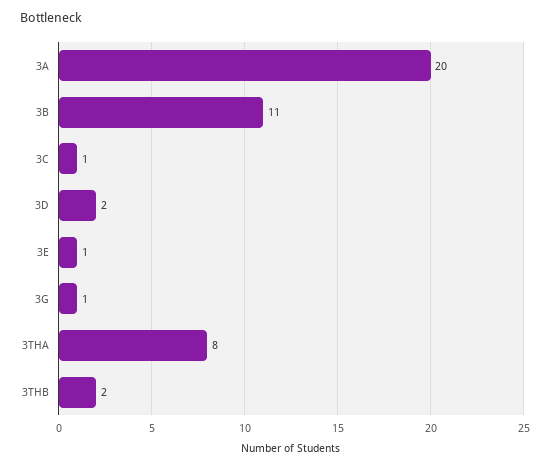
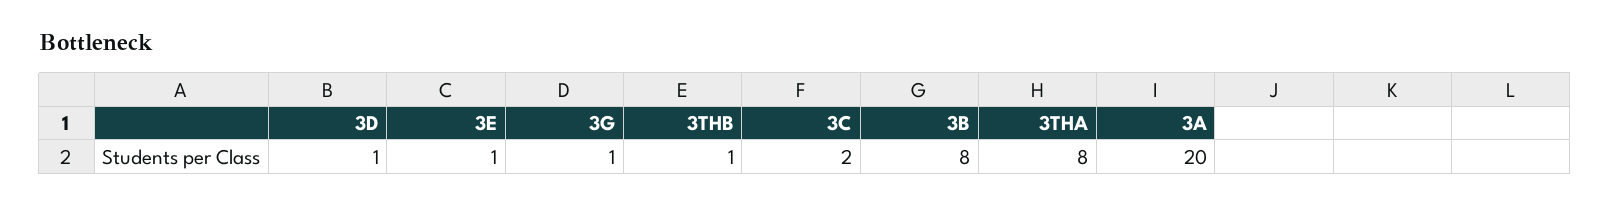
3B: 11 -> 8
3C: 1 -> 2
3D: 2 -> 1
3THB: 2 -> 1

